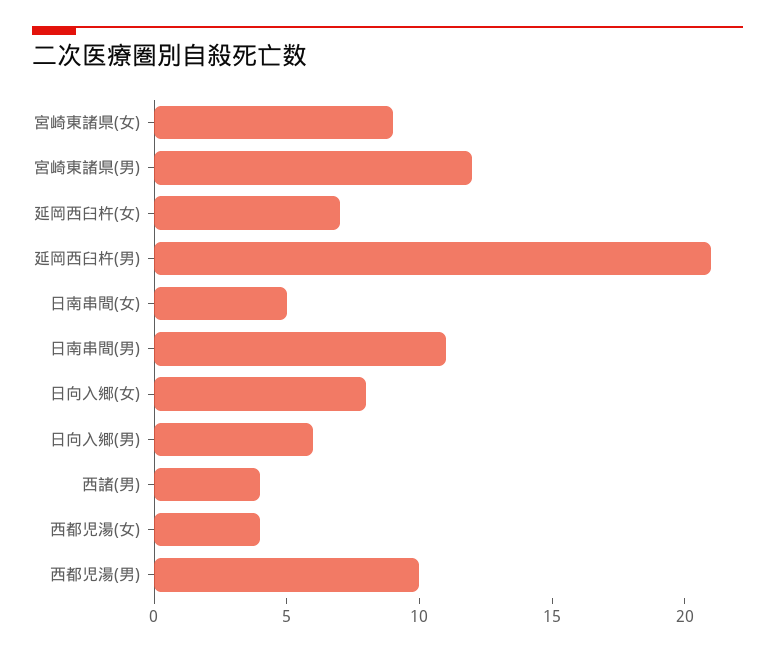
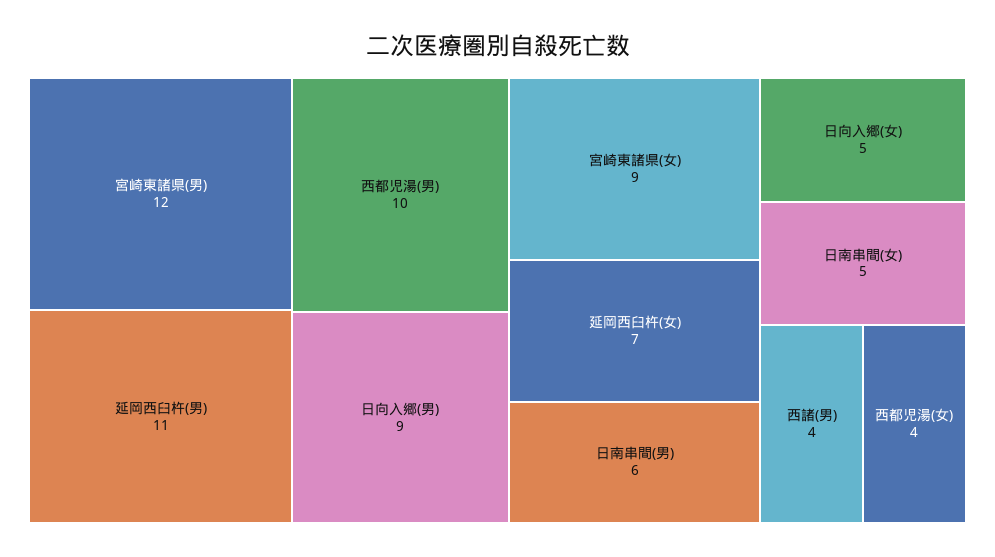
延岡西臼杵(男): 21 -> 11
日南串間(男): 11 -> 6
日向入郷(女): 8 -> 5
日向入郷(男): 6 -> 9

